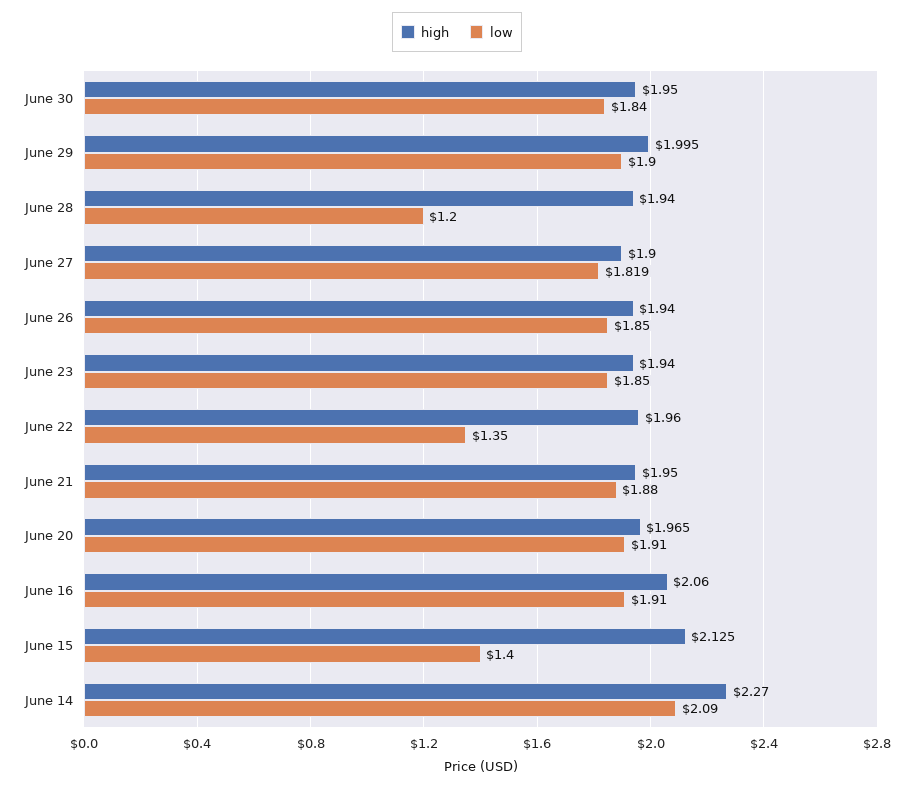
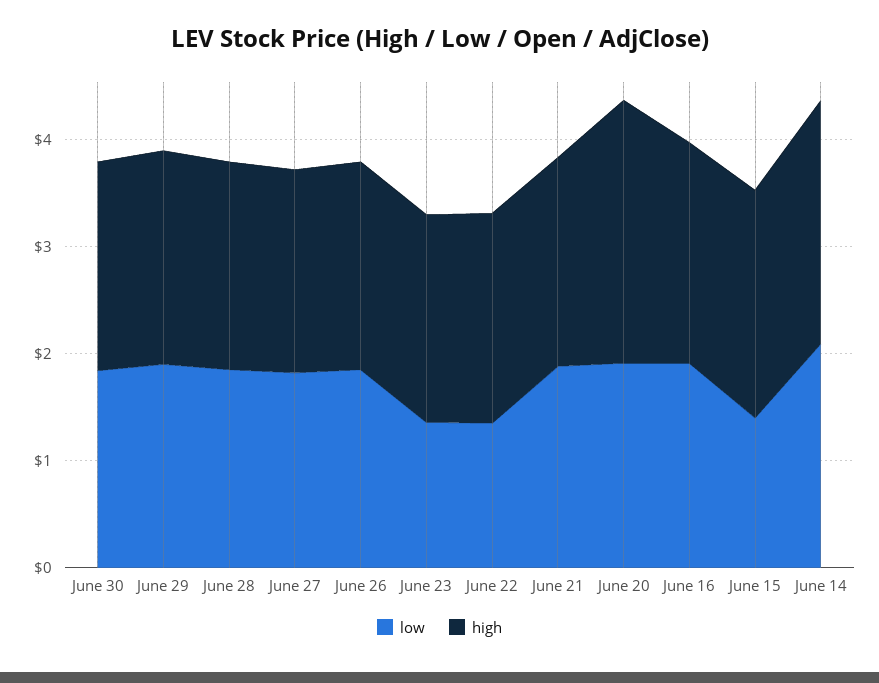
low, June 28: 1.2 -> 1.8
low, June 23: 1.85 -> 1.4
high, June 20: 1.965 -> 2.4

